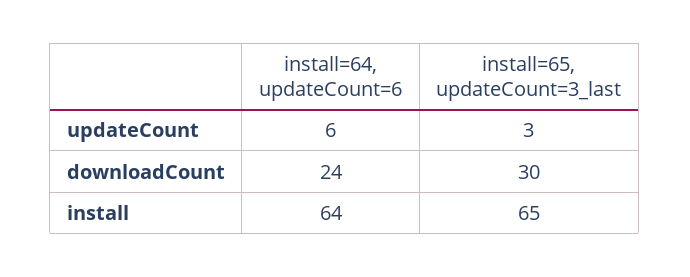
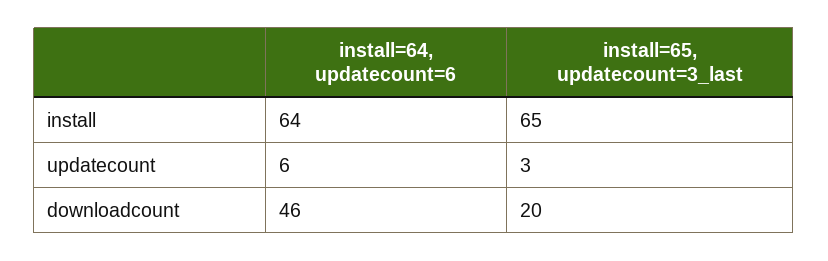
install=64, updateCount=6, downloadCount: 24 -> 46
install=65, updateCount=3_last, downloadCount: 30 -> 20

